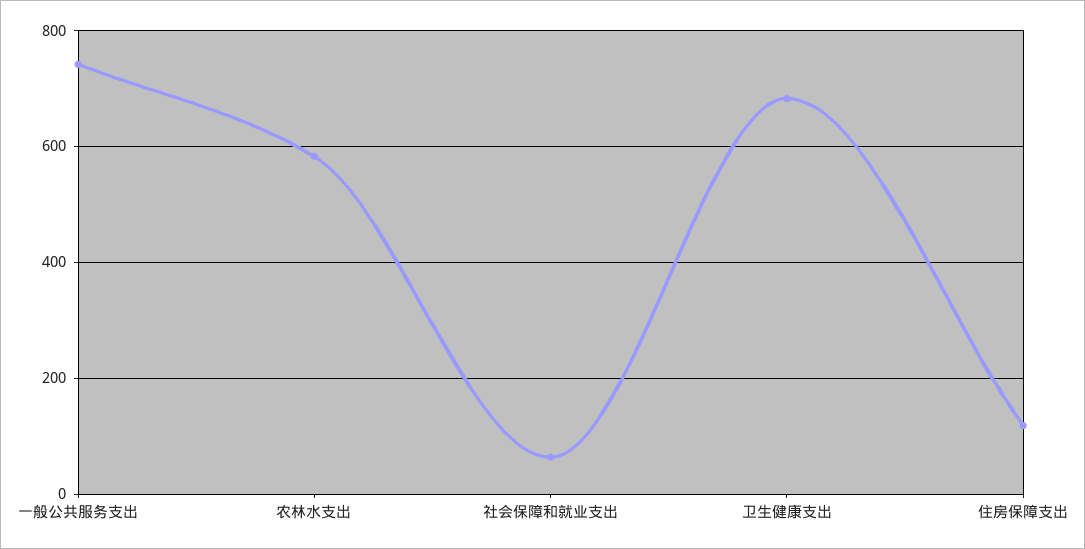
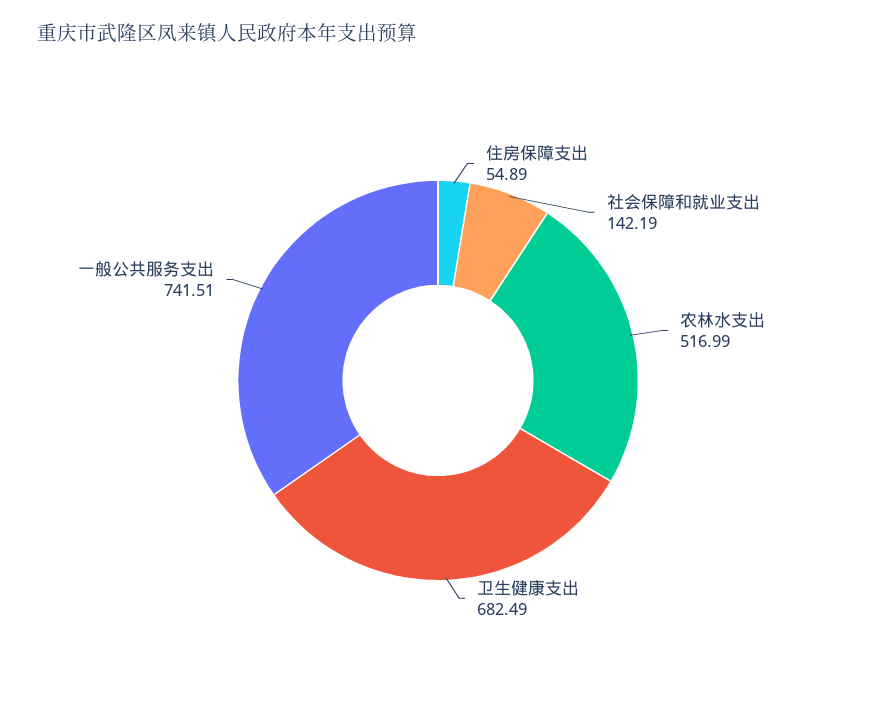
农林水支出: 580 -> 516.99
社会保障和就业支出: 60 -> 142.19
住房保障支出: 120 -> 54.89

